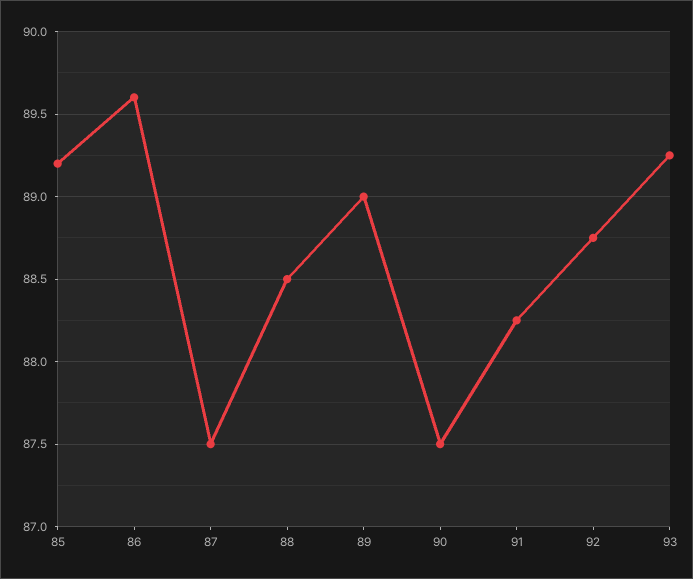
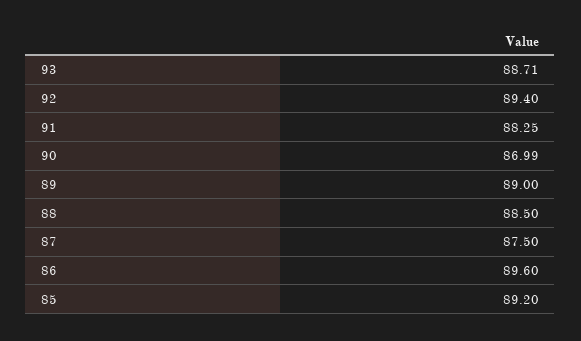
90: 87.5 -> 86.99
92: 88.75 -> 89.4
93: 89.25 -> 88.71

